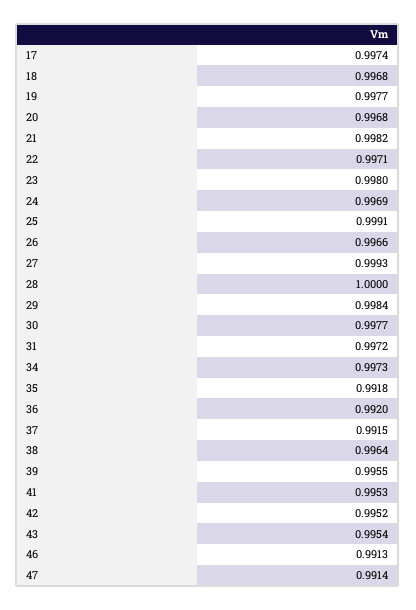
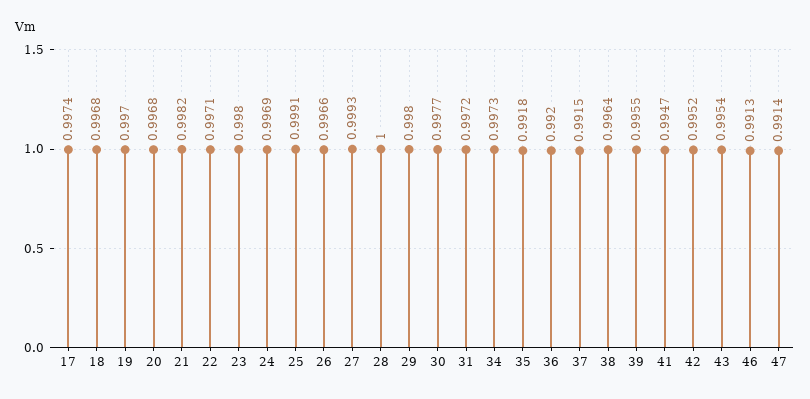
19: 0.9977 -> 0.997
29: 0.9984 -> 0.998
41: 0.9953 -> 0.9947

